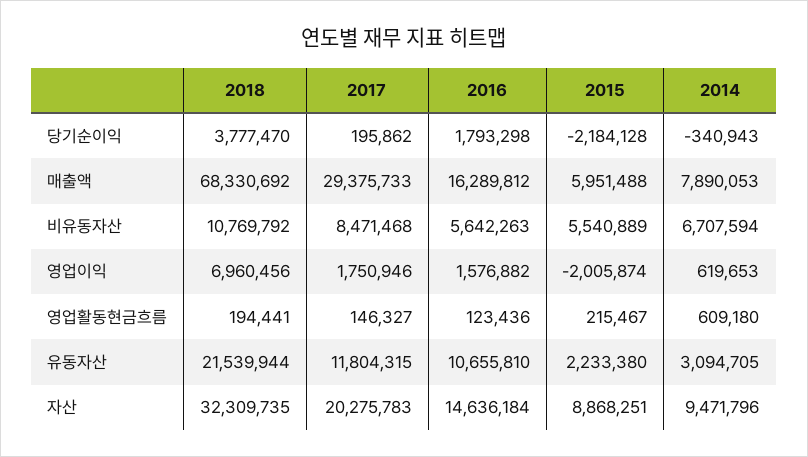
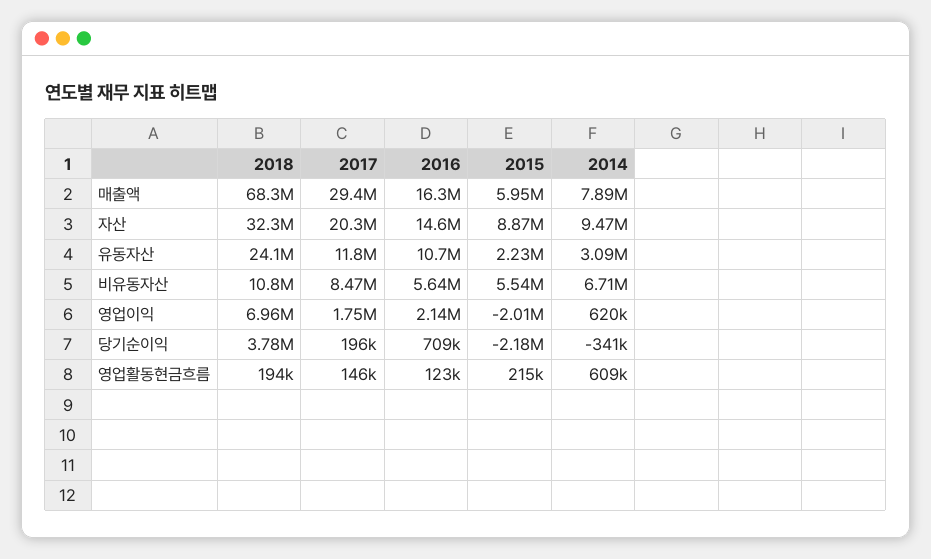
2016, 당기순이익: 1793298 -> 709000
2016, 영업이익: 1576882 -> 2140000
2018, 유동자산: 21539944 -> 24100000

